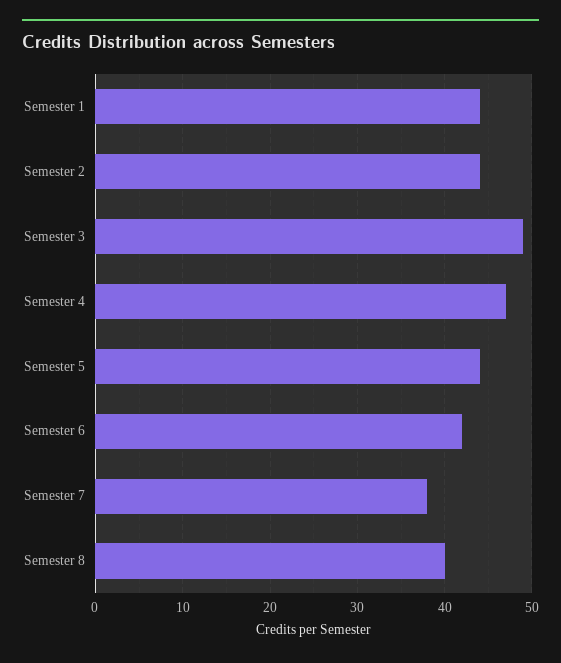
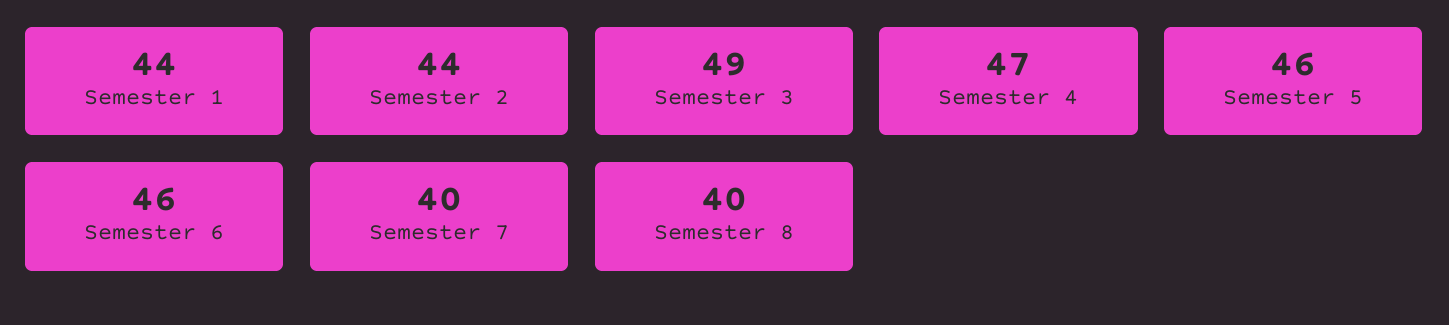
Semester 5: 44 -> 46
Semester 6: 42 -> 46
Semester 7: 38 -> 40

